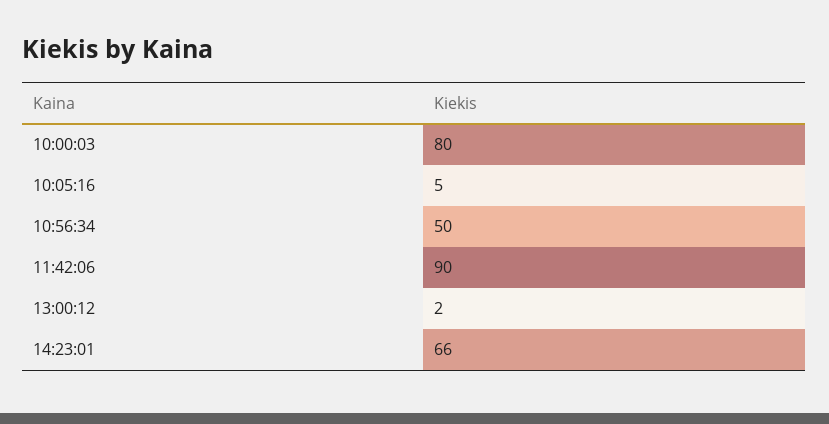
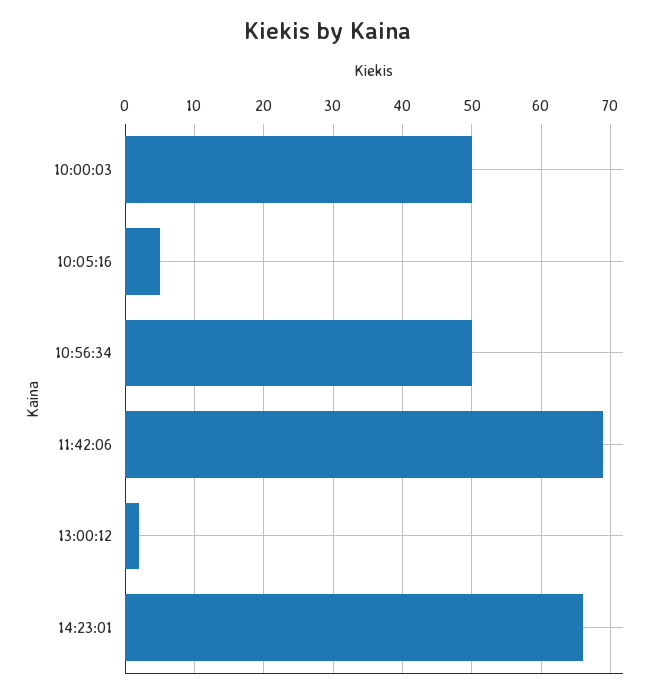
10:00:03: 80 -> 50
11:42:06: 90 -> 69

